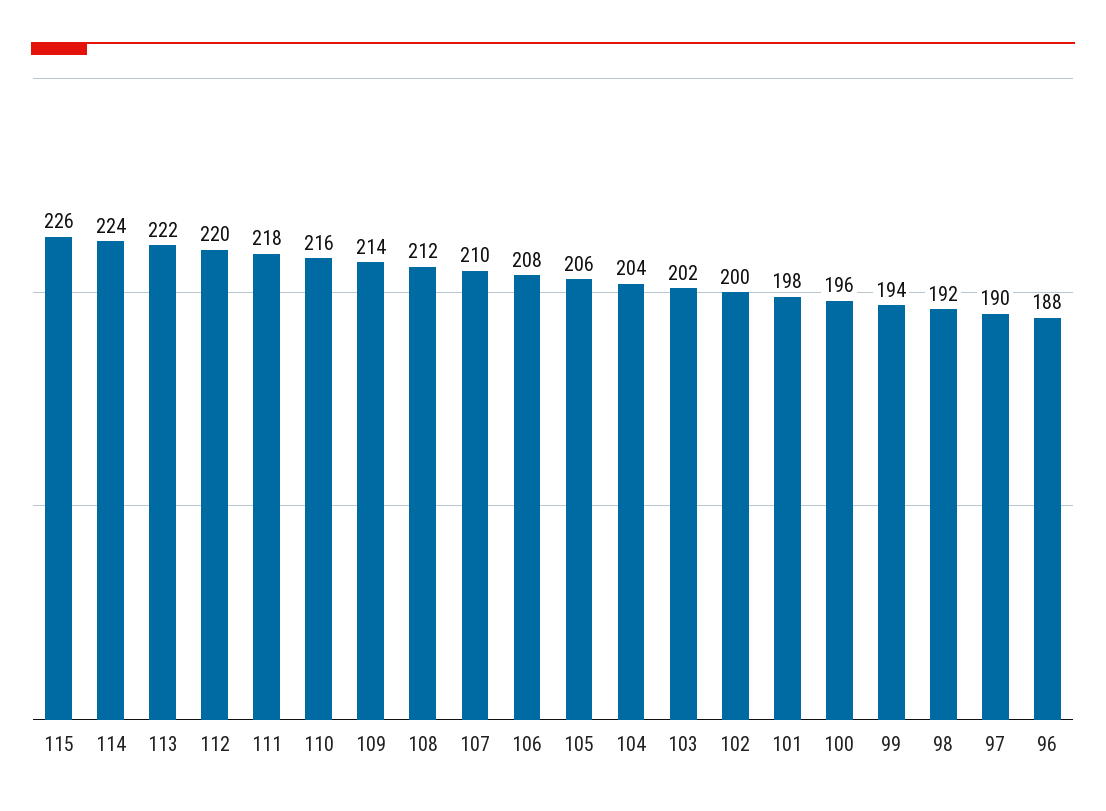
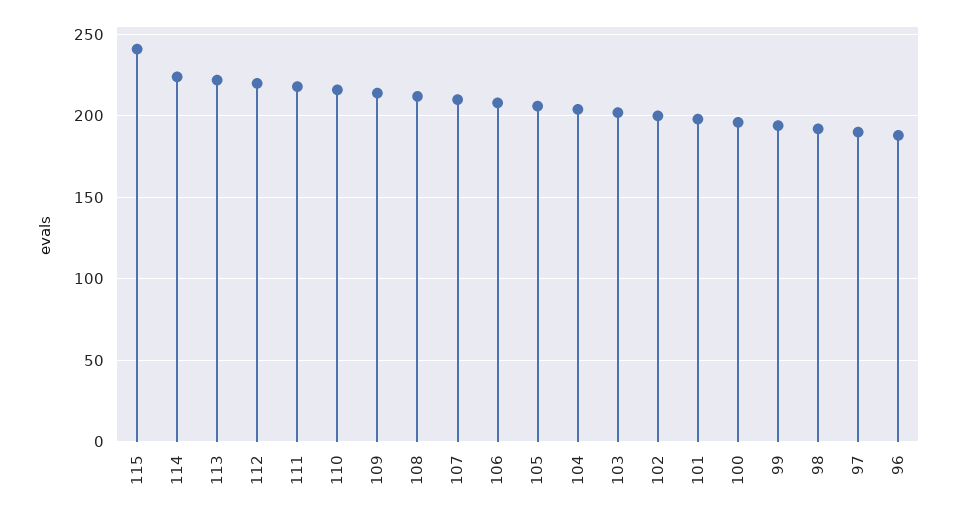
115: 226 -> 240

